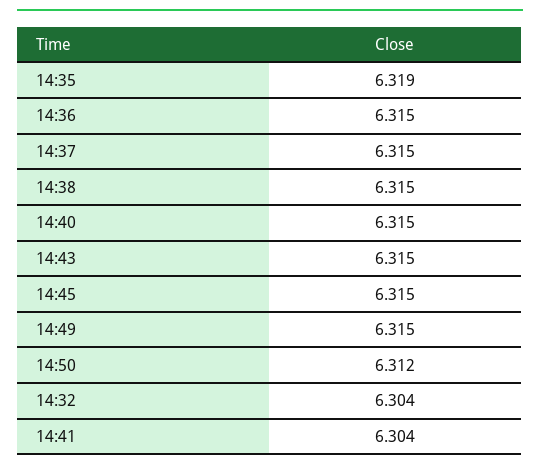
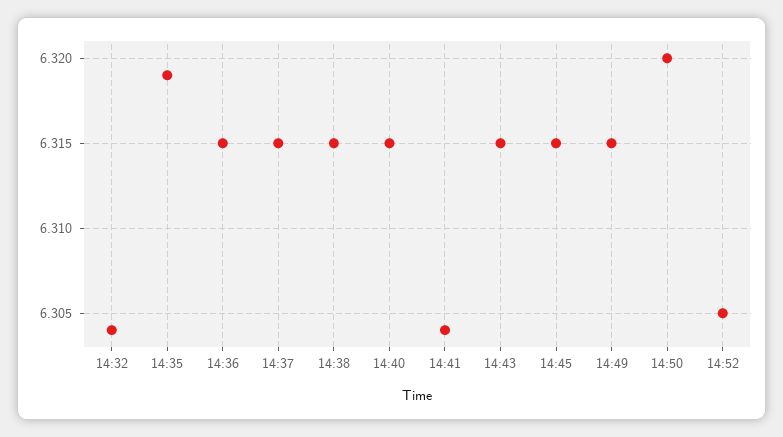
14:50: 6.312 -> 6.32
14:52: none -> 6.305

